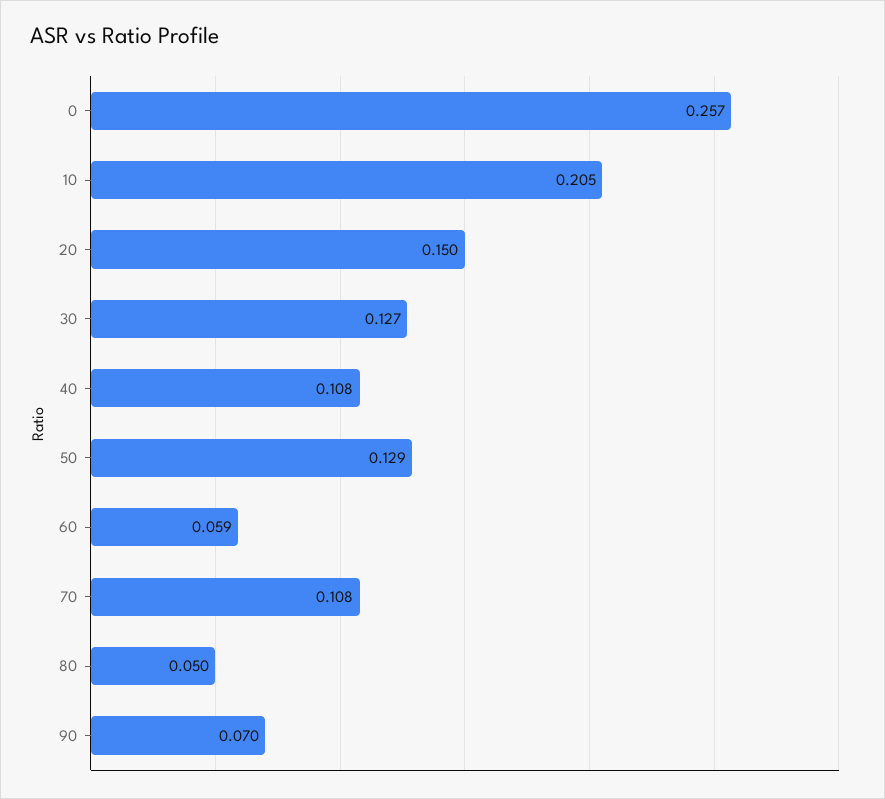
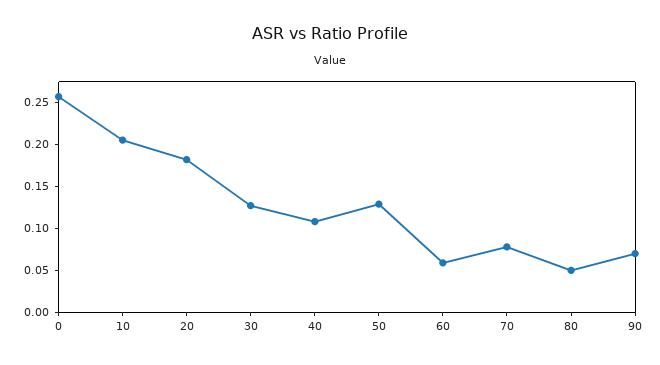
20: 0.15 -> 0.18
70: 0.108 -> 0.08

